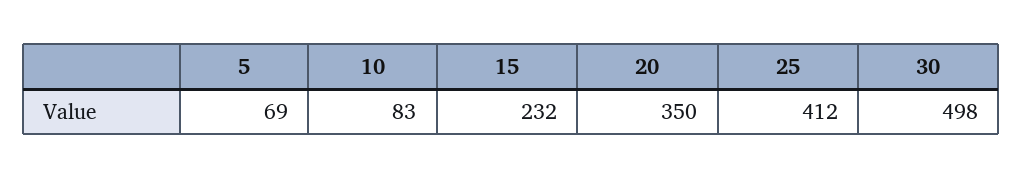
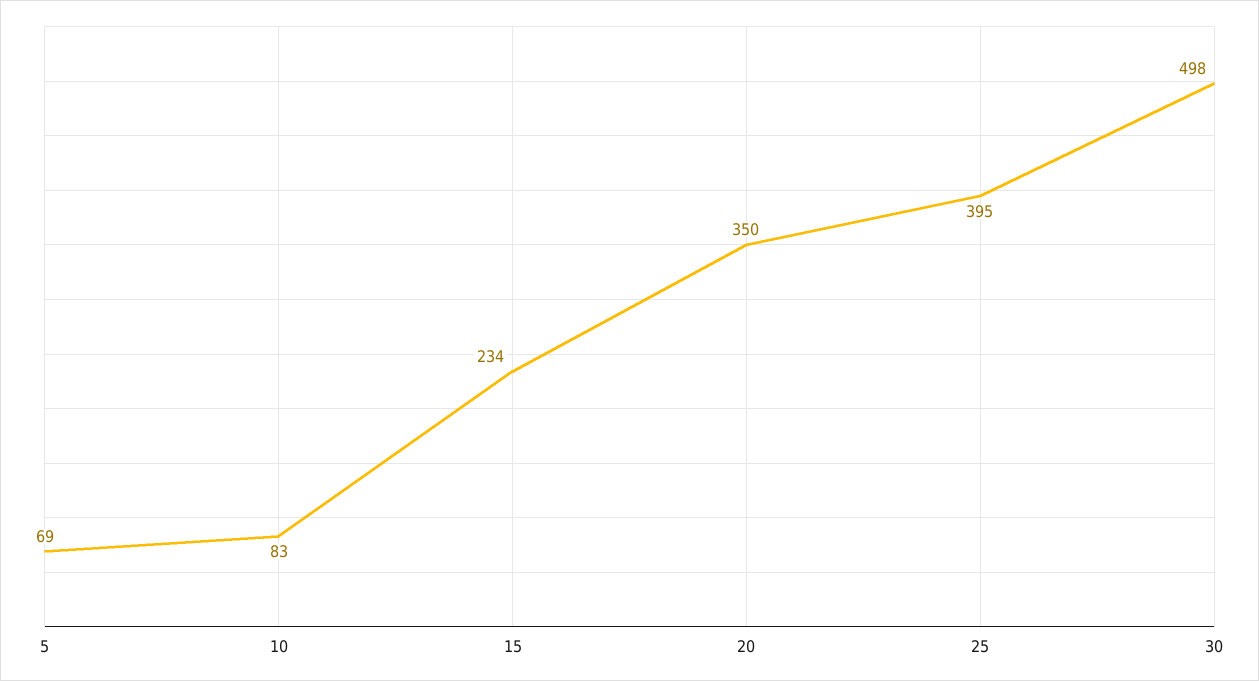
15: 232 -> 234
25: 412 -> 395

